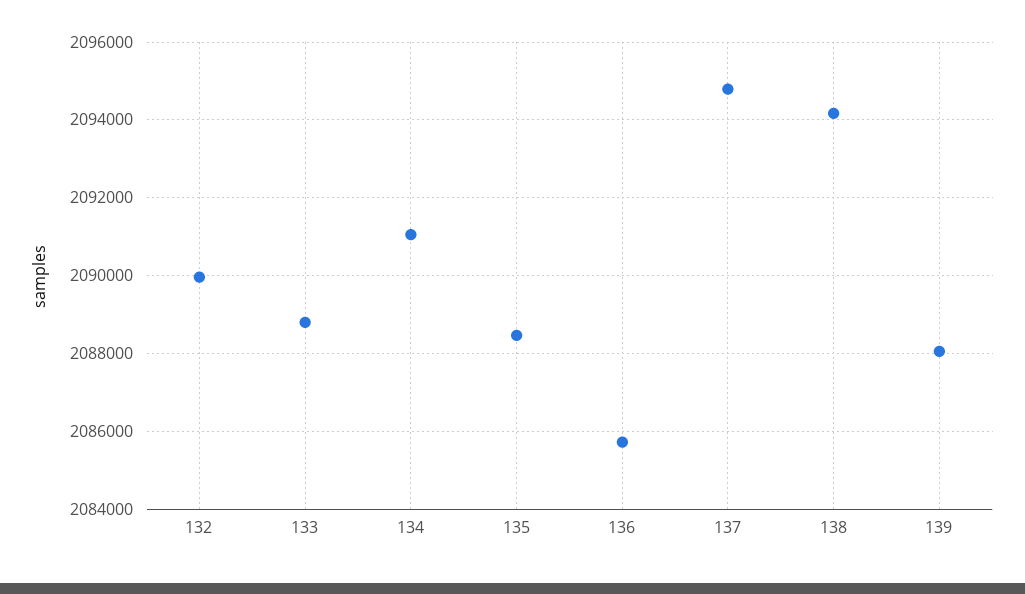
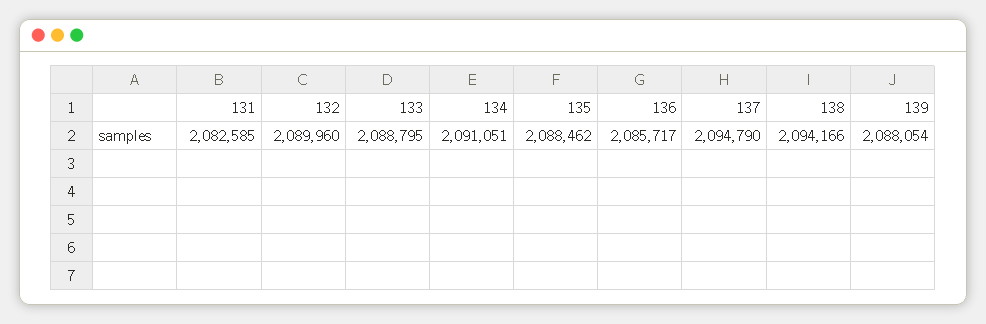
131: none -> 2082585

